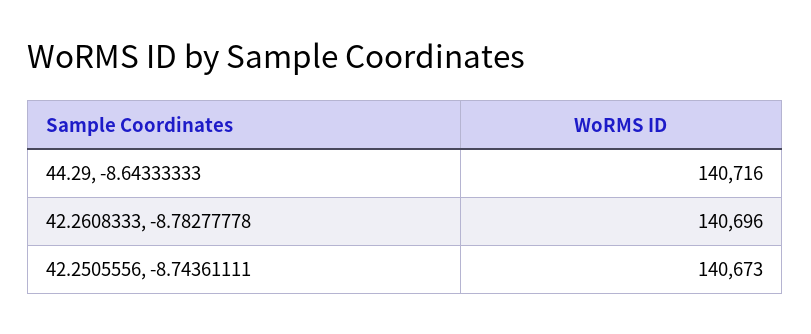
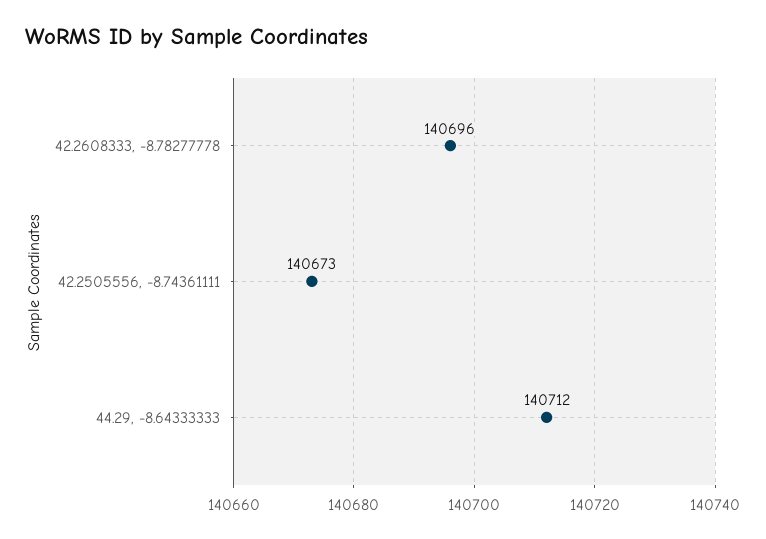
44.29, -8.64333333: 140716 -> 140712

